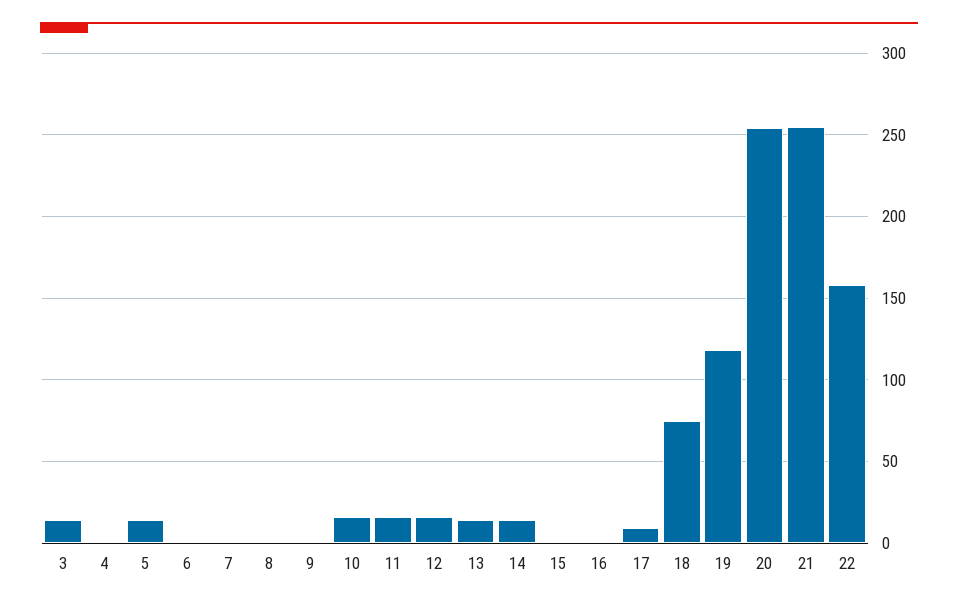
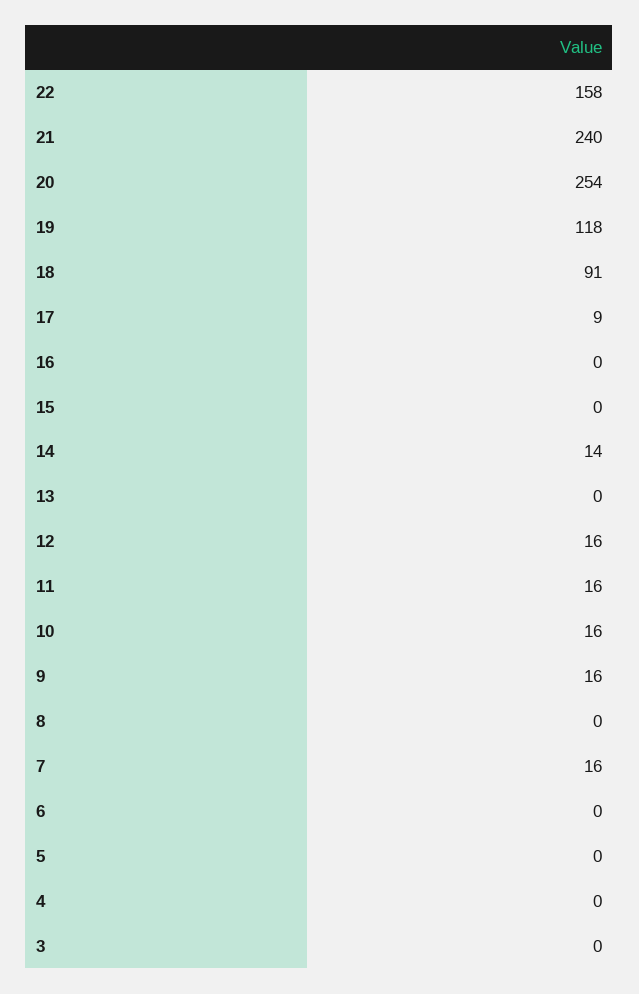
3: 15 -> 0
5: 15 -> 0
7: 0 -> 16
9: 0 -> 16
13: 15 -> 0
18: 75 -> 91
21: 255 -> 240

